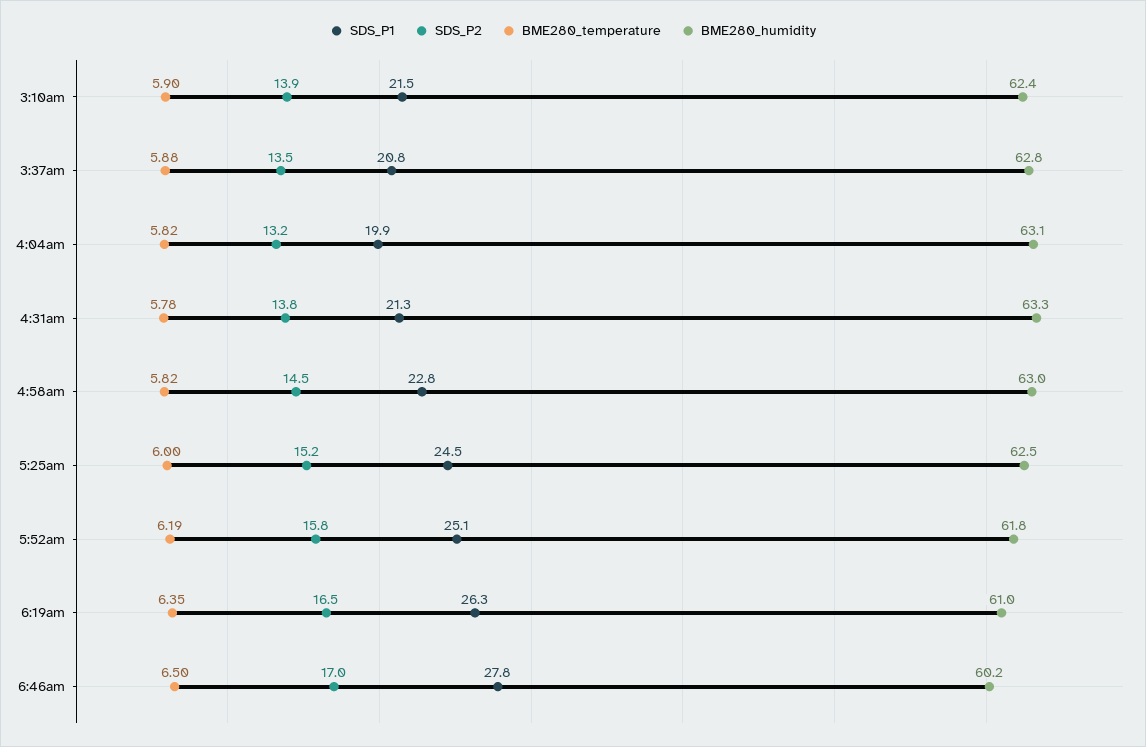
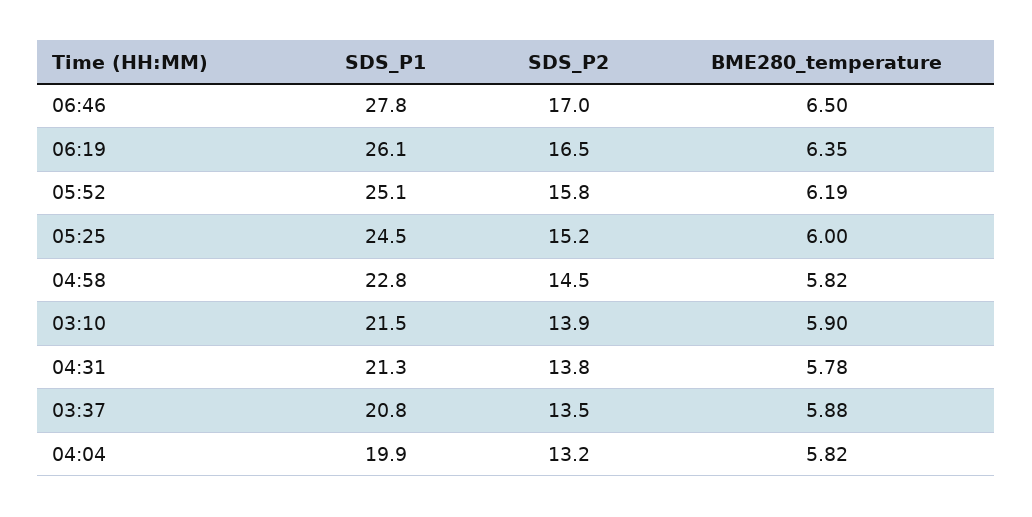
BME280_humidity, 3:10am: 62.4 -> none
BME280_humidity, 3:37am: 62.8 -> none
BME280_humidity, 4:04am: 63.1 -> none
BME280_humidity, 4:31am: 63.3 -> none
BME280_humidity, 4:58am: 63 -> none
BME280_humidity, 5:25am: 62.5 -> none
BME280_humidity, 5:52am: 61.8 -> none
SDS_P1, 6:19am: 26.3 -> 26.1
BME280_humidity, 6:19am: 61 -> none
BME280_humidity, 6:46am: 60.2 -> none

